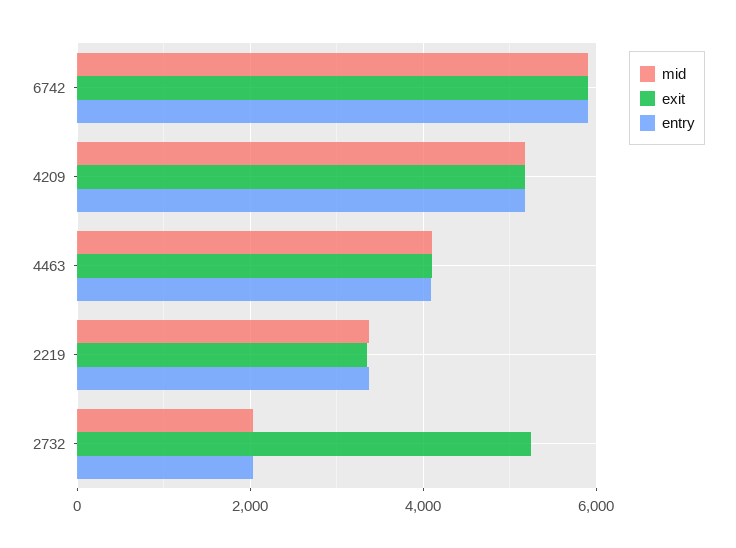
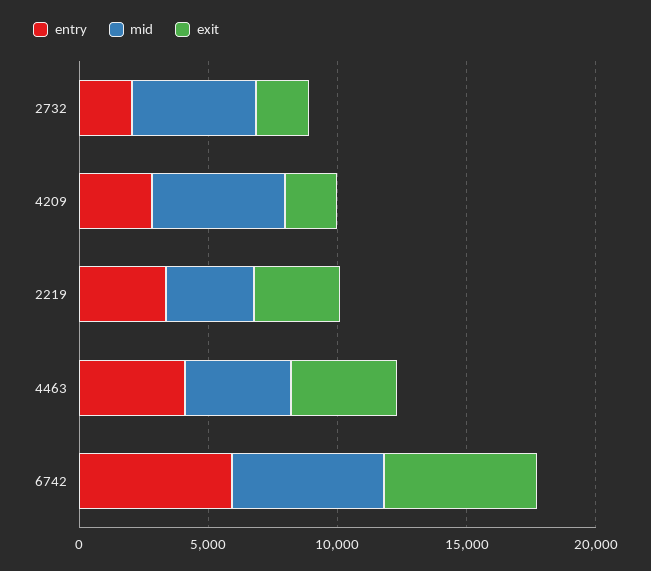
exit, 4209: 5200 -> 2000
entry, 4209: 5200 -> 3000
mid, 2732: 2000 -> 5000
exit, 2732: 5200 -> 2000

